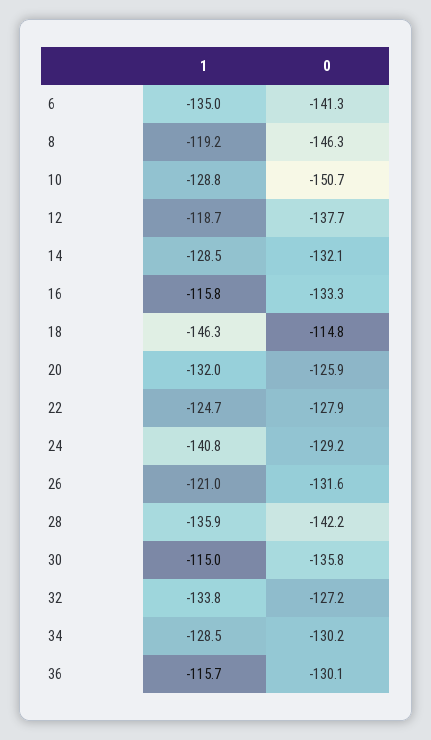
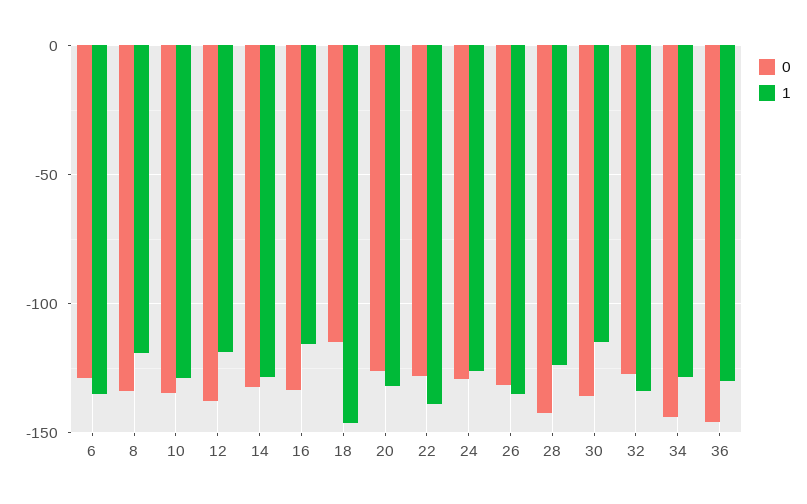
0, 6: -141.3 -> -130
0, 8: -146.3 -> -135
0, 10: -150.7 -> -135
1, 22: -124.7 -> -140
1, 24: -140.8 -> -125
1, 26: -121 -> -135
1, 28: -135.9 -> -125
0, 34: -130.2 -> -145
1, 36: -115.7 -> -130
0, 36: -130.1 -> -145

